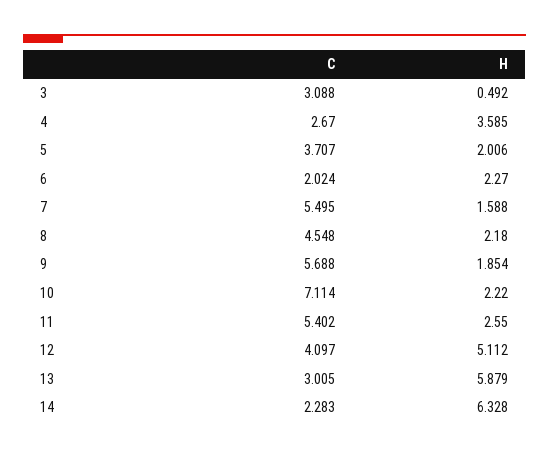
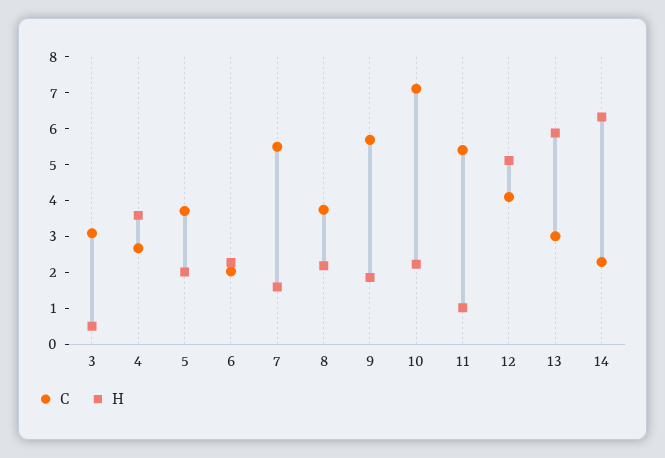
C, 8: 4.548 -> 3.75
H, 11: 2.55 -> 1

